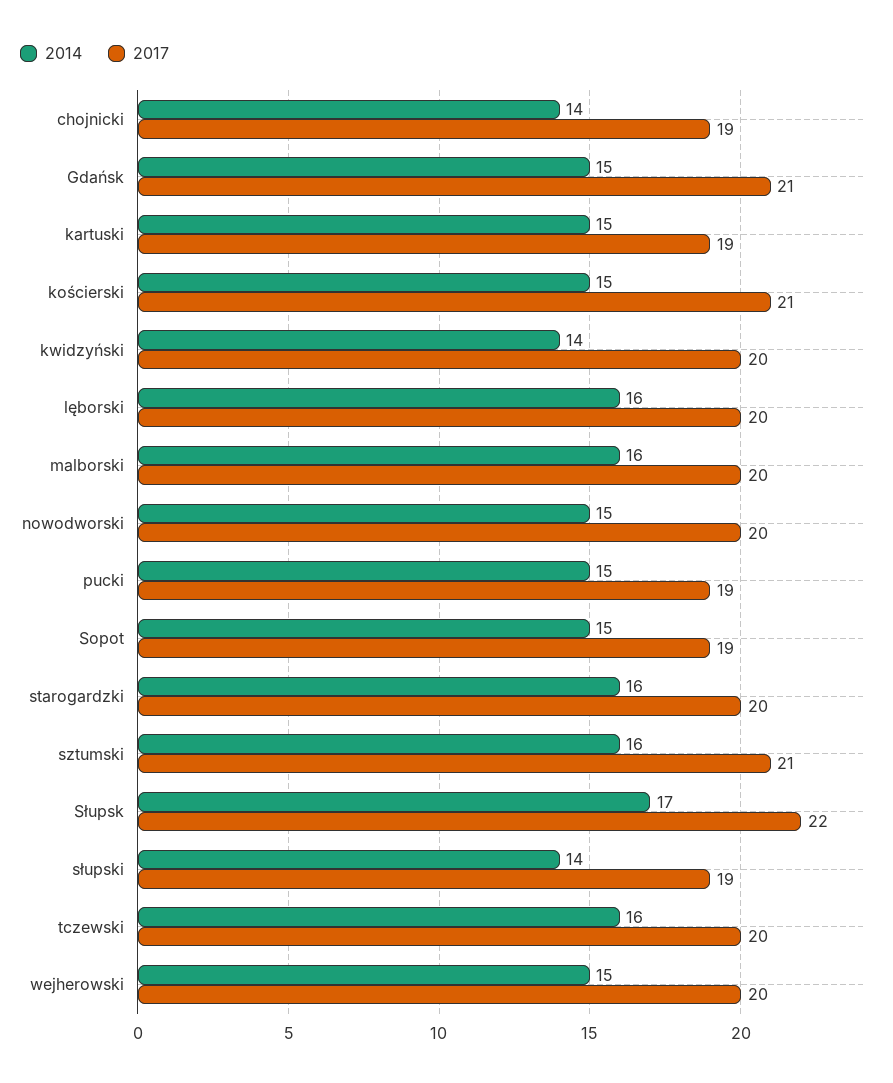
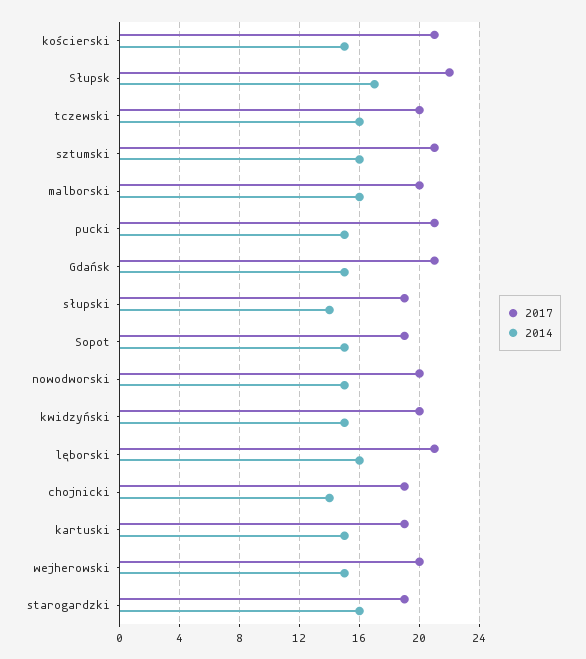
2014, kwidzyński: 14 -> 15
2017, lęborski: 20 -> 21
2017, pucki: 19 -> 21
2017, starogardzki: 20 -> 19

